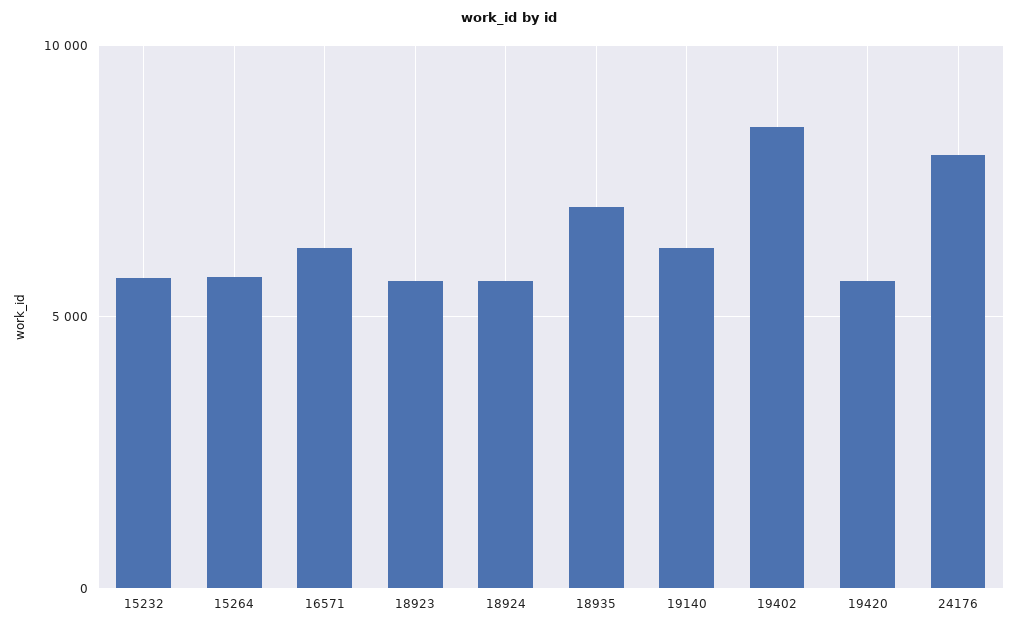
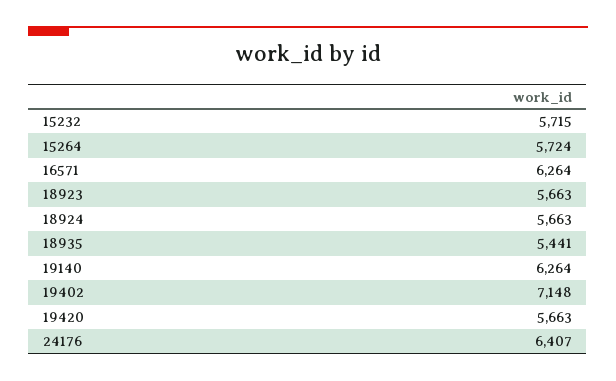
18935: 7000 -> 5441
19402: 8500 -> 7148
24176: 8000 -> 6407

